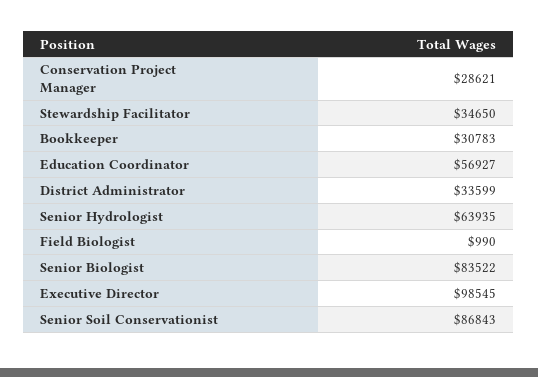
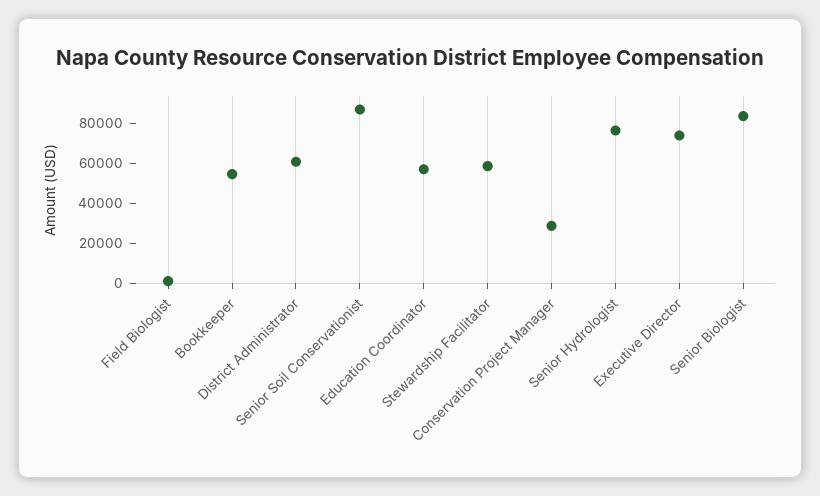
Stewardship Facilitator: 34650 -> 60000
Bookkeeper: 30783 -> 55000
District Administrator: 33599 -> 60000
Senior Hydrologist: 63935 -> 75000
Executive Director: 98545 -> 75000

